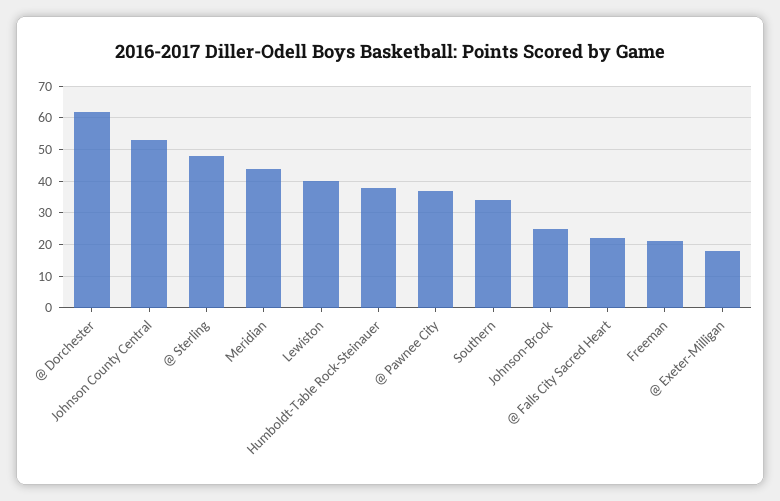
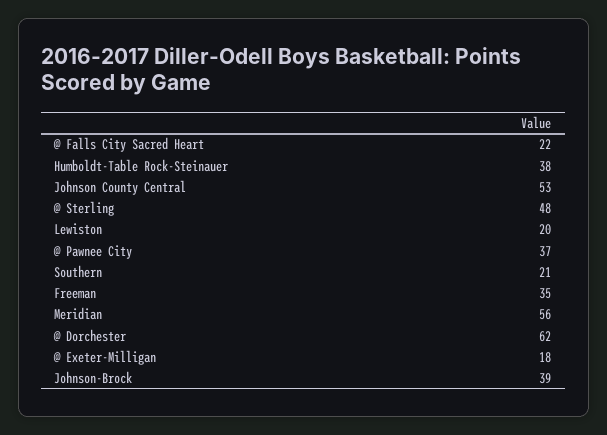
Meridian: 45 -> 56
Lewiston: 40 -> 20
Southern: 35 -> 21
Johnson-Brock: 25 -> 39
Freeman: 20 -> 35

